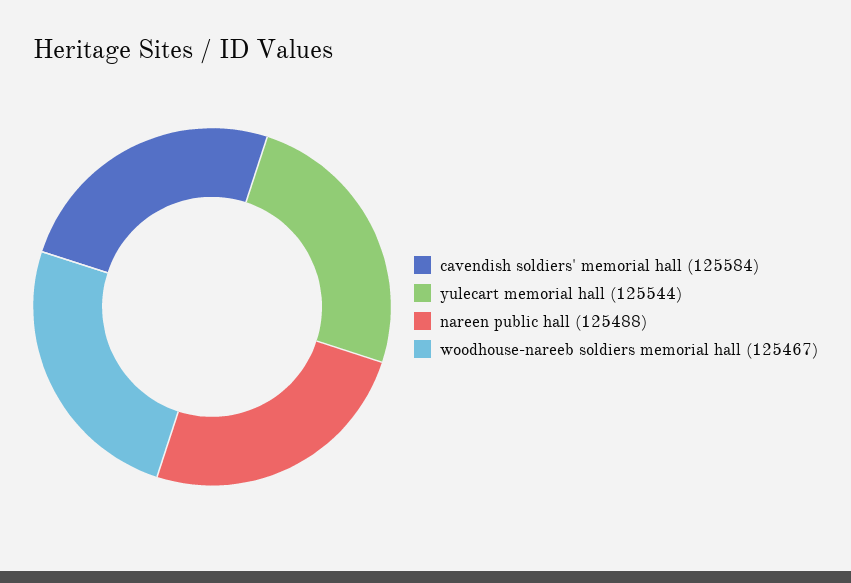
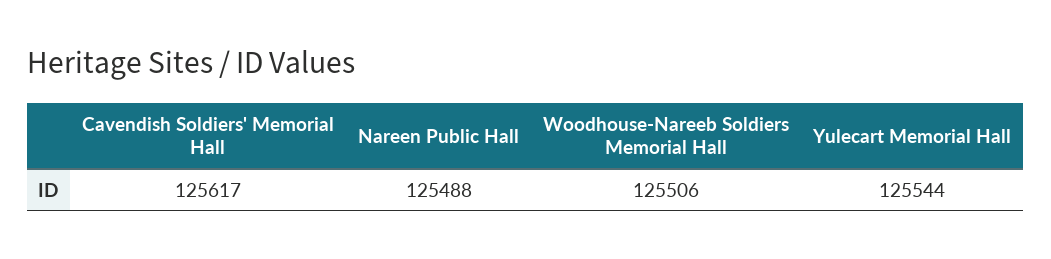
cavendish soldiers' memorial hall: 125584 -> 125617
woodhouse-nareeb soldiers memorial hall: 125467 -> 125506

